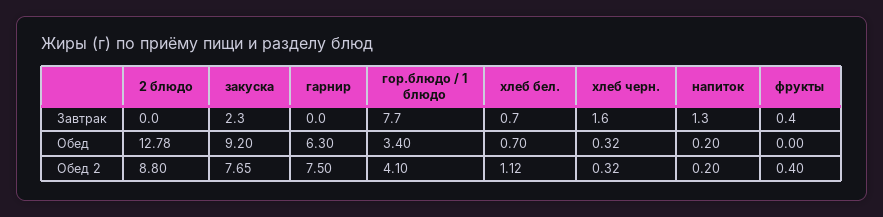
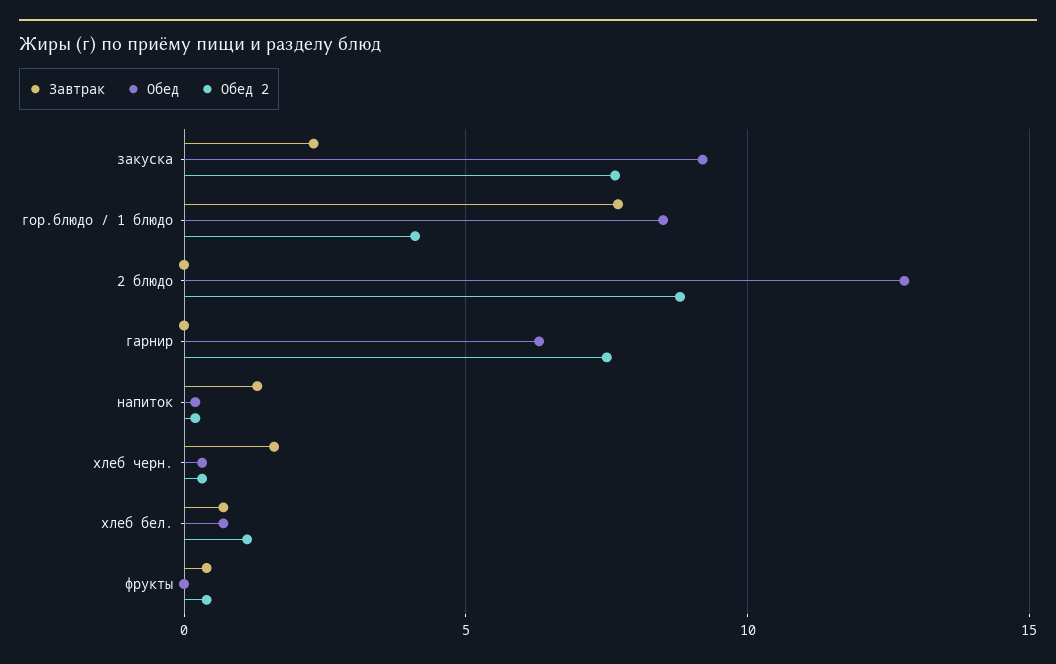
Обед, гор.блюдо / 1 блюдо: 3.4 -> 8.5

